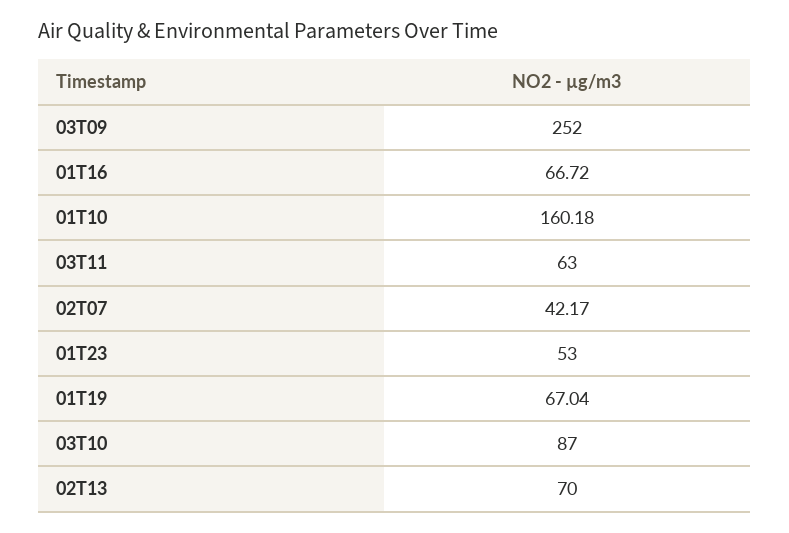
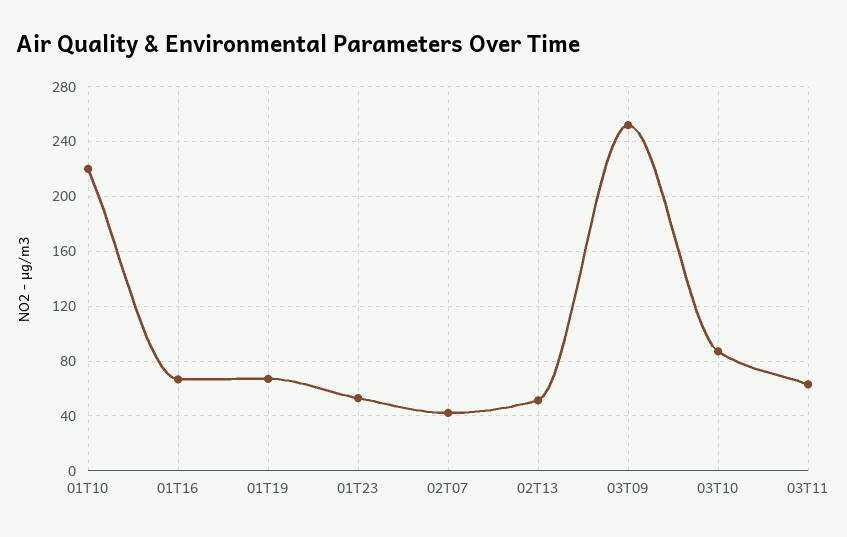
01T10: 160.18 -> 220
02T13: 70 -> 50

